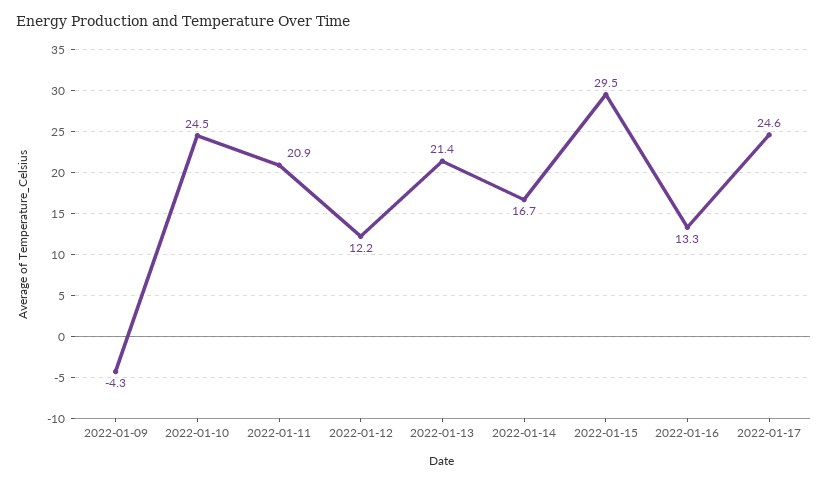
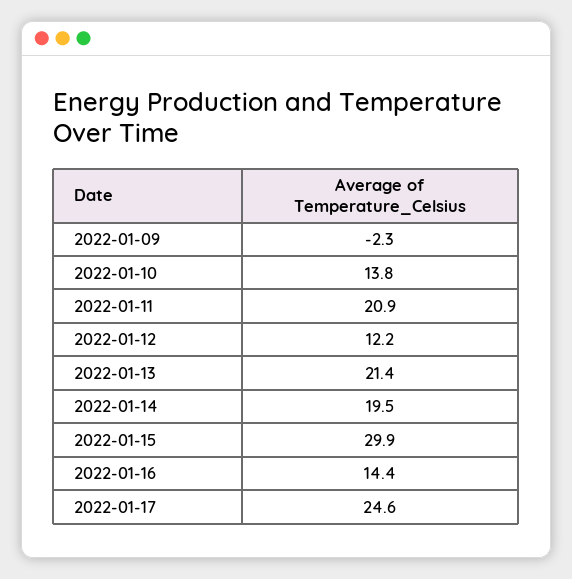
2022-01-09: -4.3 -> -2.3
2022-01-10: 24.5 -> 13.8
2022-01-14: 16.7 -> 19.5
2022-01-15: 29.5 -> 29.9
2022-01-16: 13.3 -> 14.4

